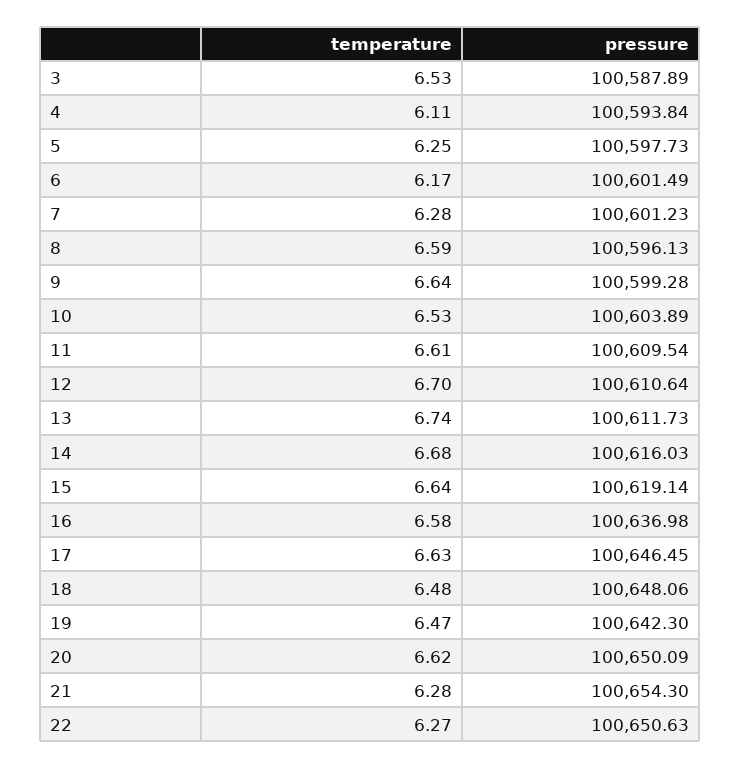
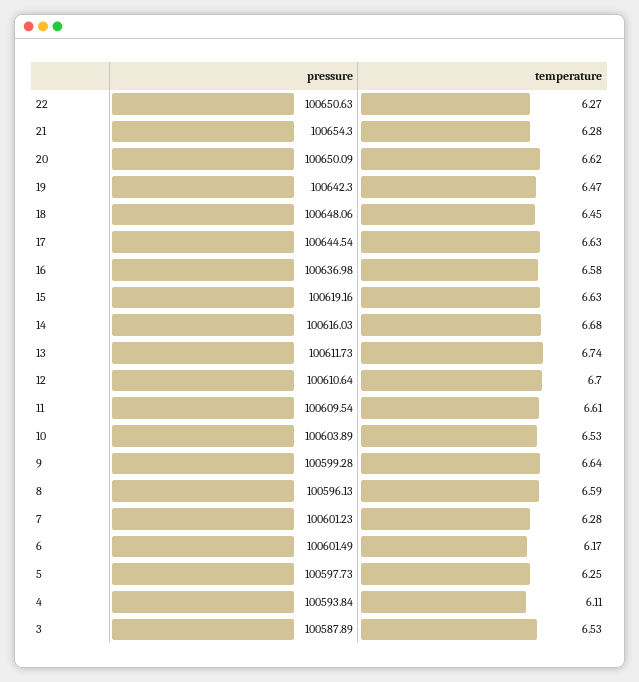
temperature, 15: 6.64 -> 6.63
pressure, 15: 100619.14 -> 100619.16
pressure, 17: 100646.45 -> 100644.54
temperature, 18: 6.48 -> 6.45

